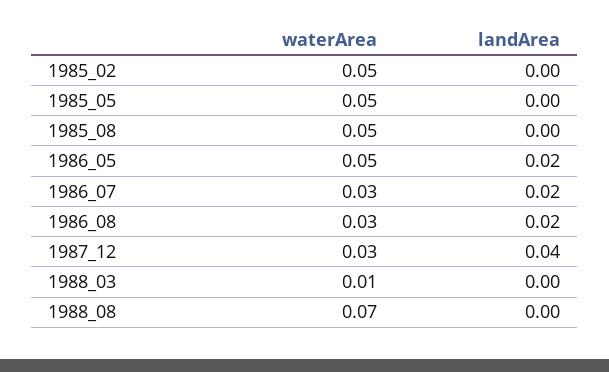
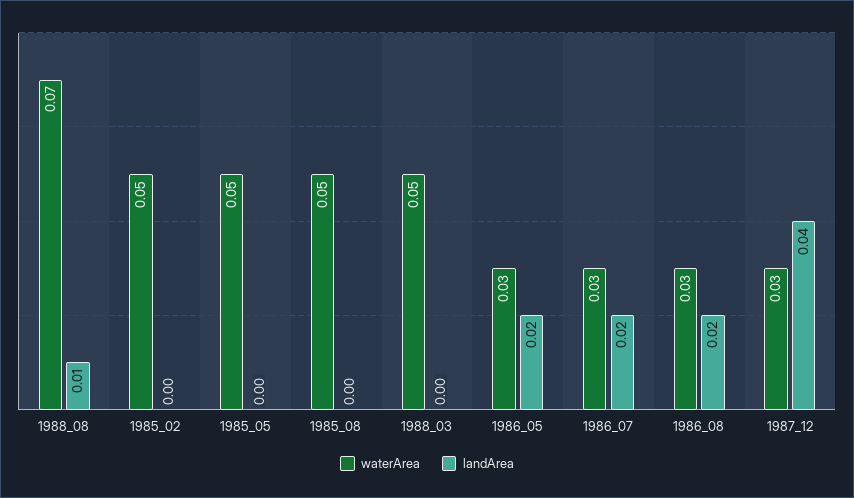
waterArea, 1986_05: 0.05 -> 0.03
waterArea, 1988_03: 0.01 -> 0.05
landArea, 1988_08: 0 -> 0.01

